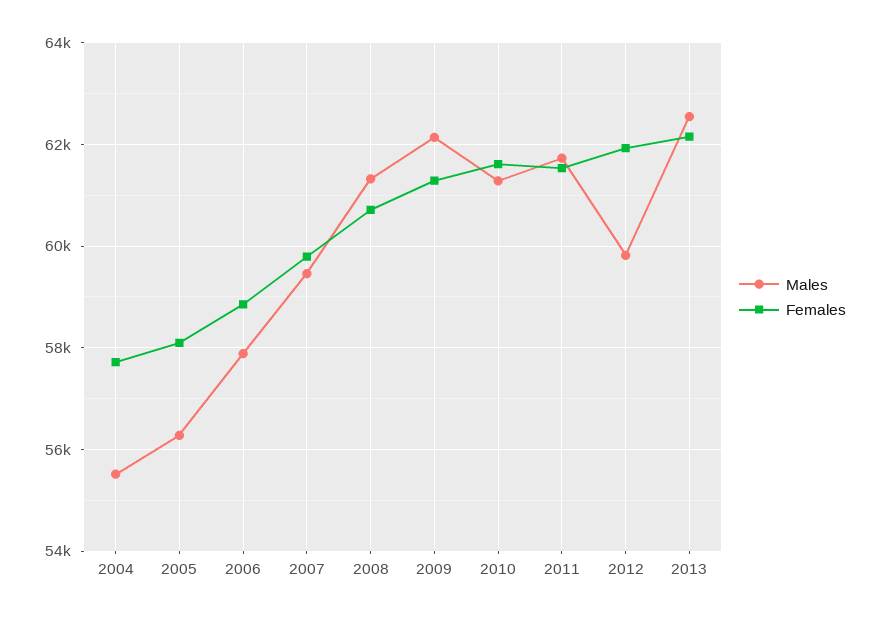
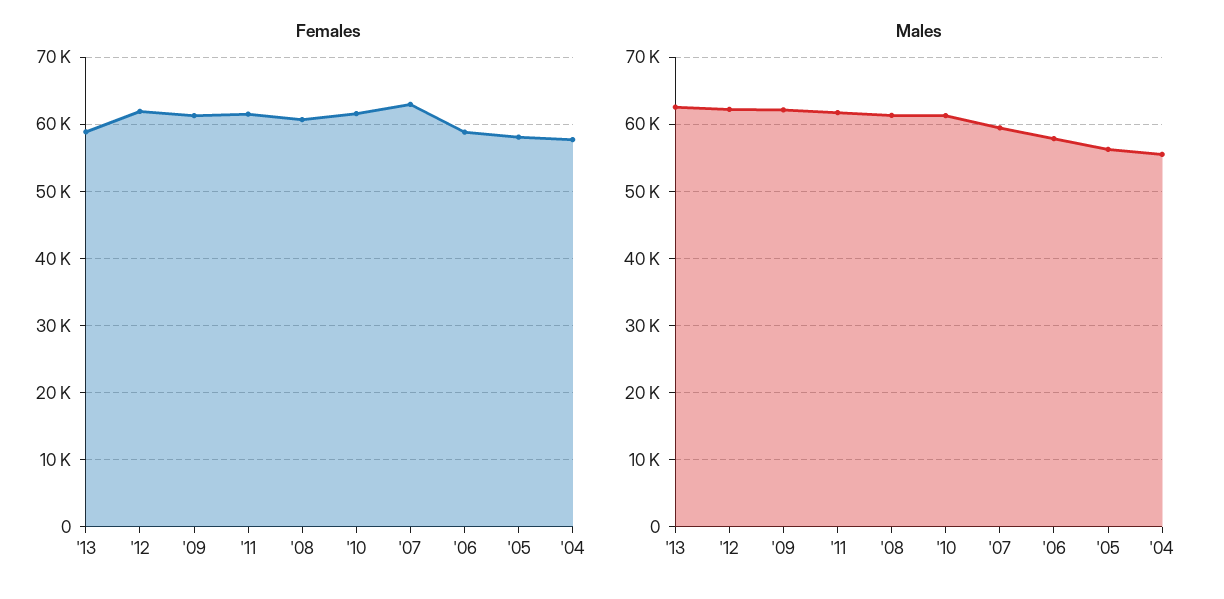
Females, 2007: 59800 -> 63000
Males, 2012: 59800 -> 62000
Females, 2013: 62200 -> 59000

